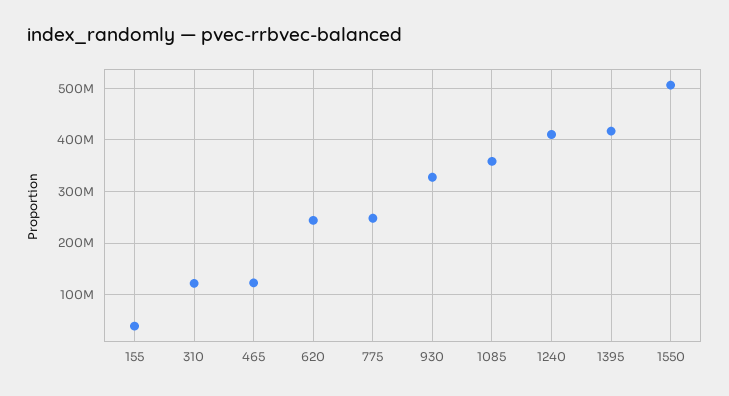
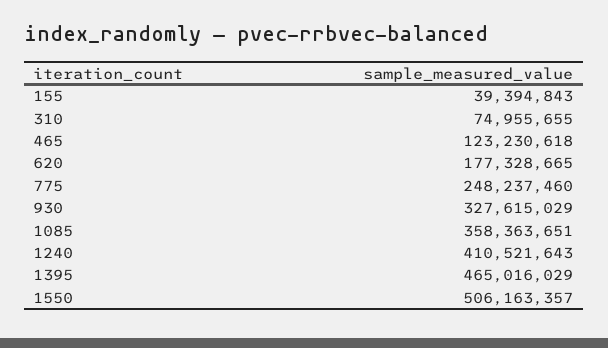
310: 120000000 -> 74955655
620: 240000000 -> 177328665
1395: 420000000 -> 465016029

